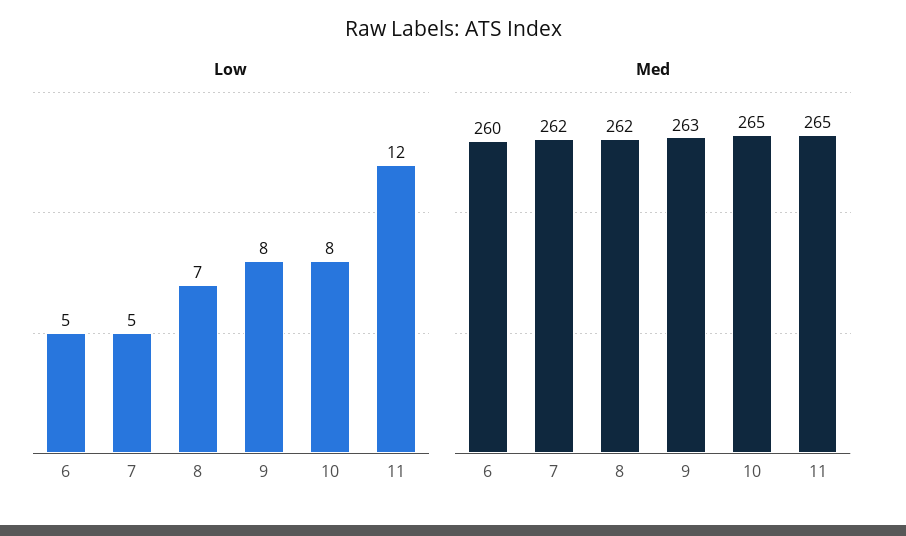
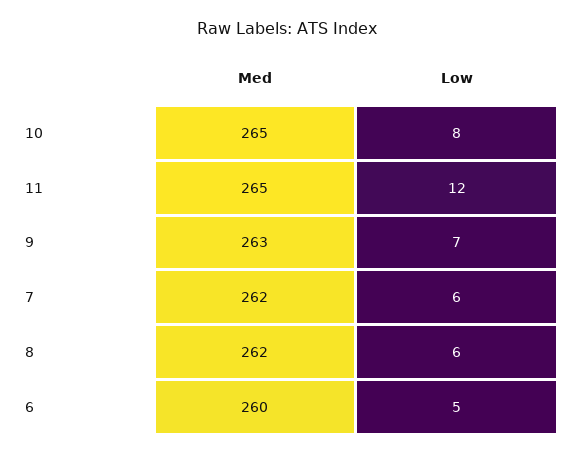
Low, 7: 5 -> 6
Low, 8: 7 -> 6
Low, 9: 8 -> 7

